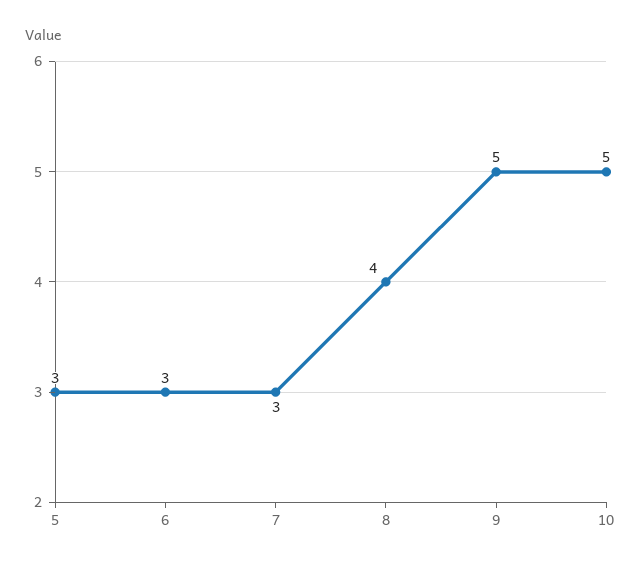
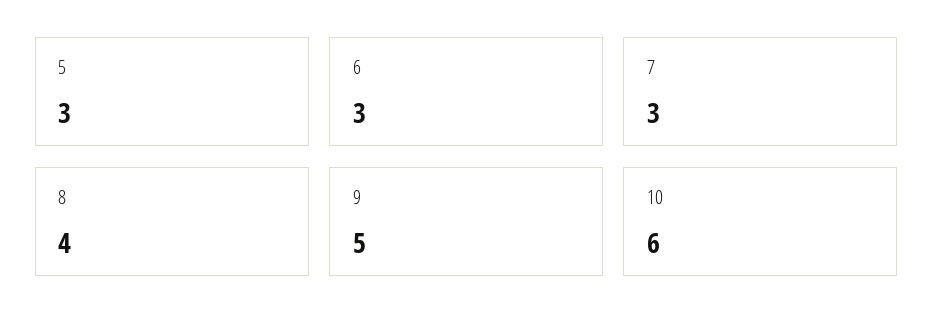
10: 5 -> 6

